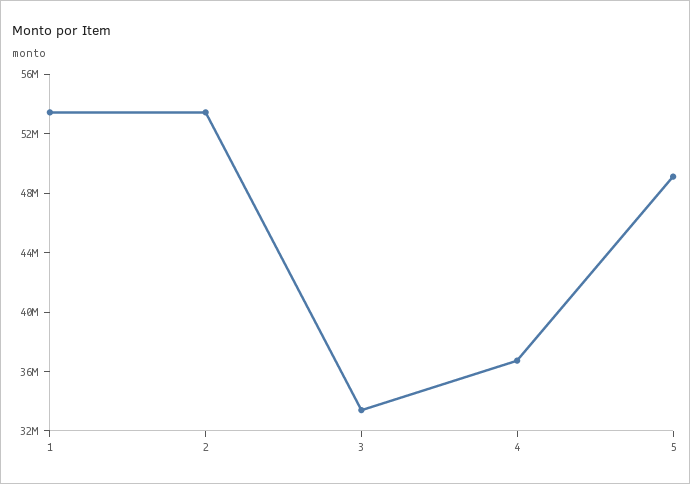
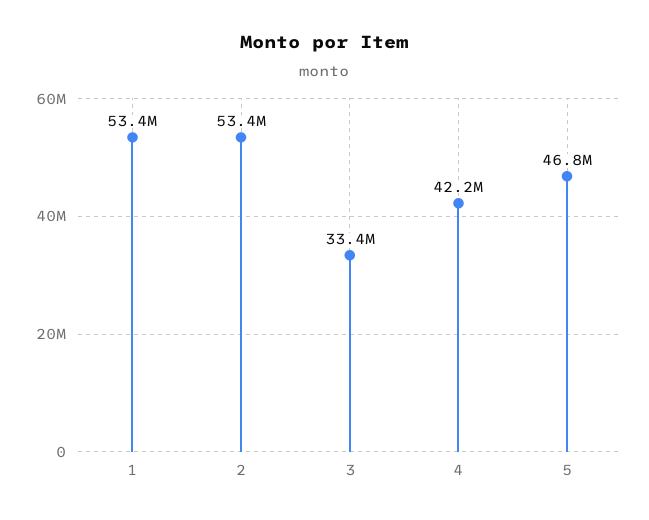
4: 37000000 -> 42200000
5: 49000000 -> 46800000

